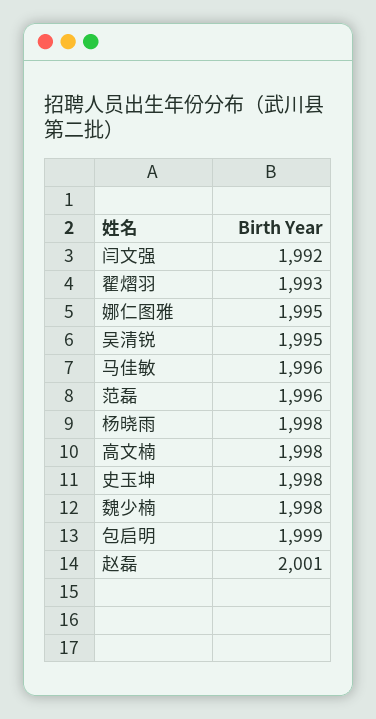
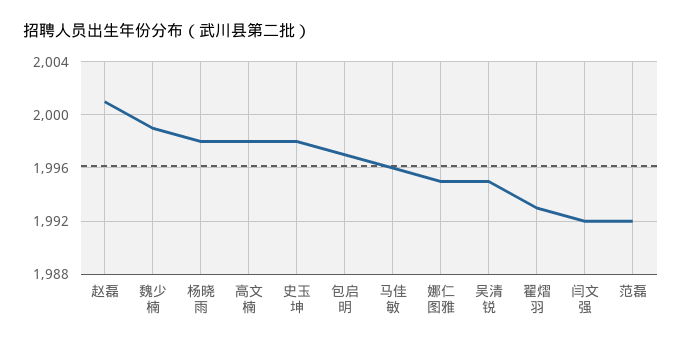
范磊: 1996 -> 1992
魏少楠: 1998 -> 1999
包启明: 1999 -> 1997

